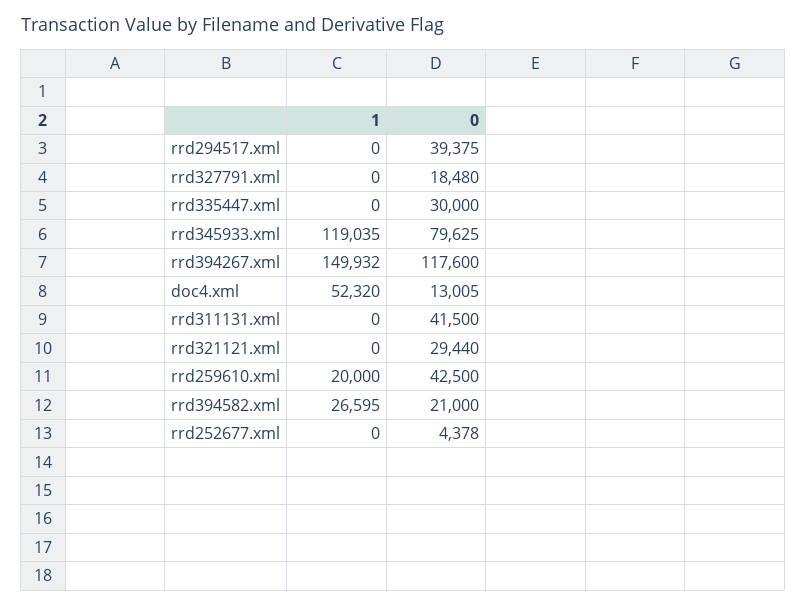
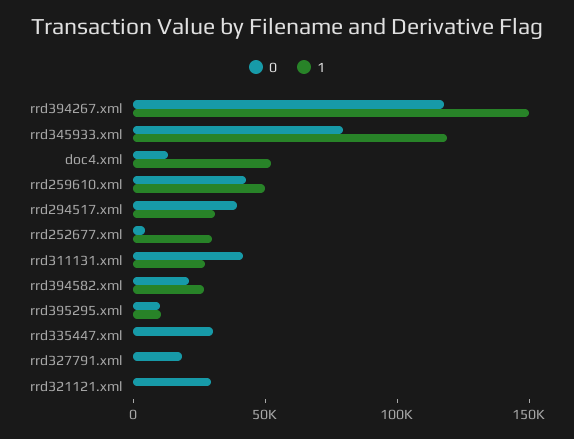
1, rrd294517.xml: 0 -> 30000
1, rrd311131.xml: 0 -> 30000
1, rrd259610.xml: 20000 -> 50000
1, rrd252677.xml: 0 -> 30000
0, rrd395295.xml: none -> 10000
1, rrd395295.xml: none -> 10000

